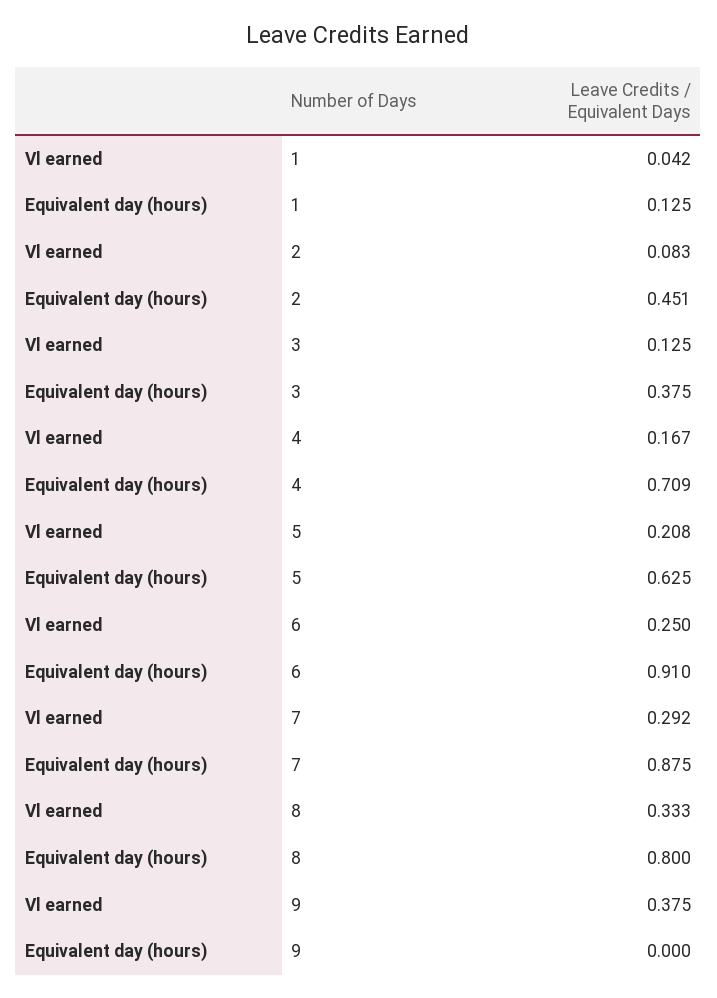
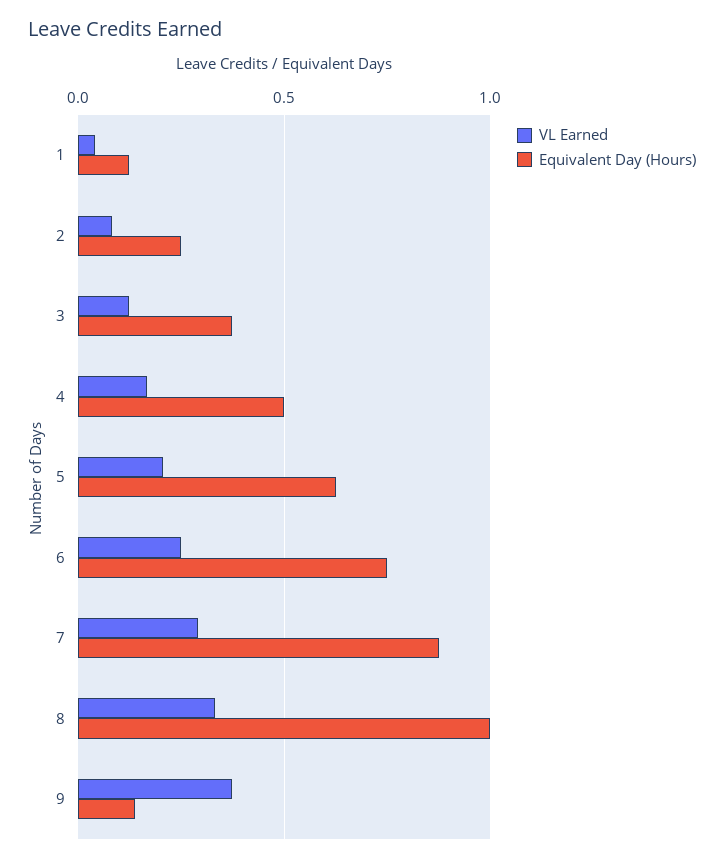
Equivalent day (hours), 2: 0.451 -> 0.25
Equivalent day (hours), 4: 0.709 -> 0.5
Equivalent day (hours), 6: 0.91 -> 0.75
Equivalent day (hours), 8: 0.8 -> 1
Equivalent day (hours), 9: 0 -> 0.15

